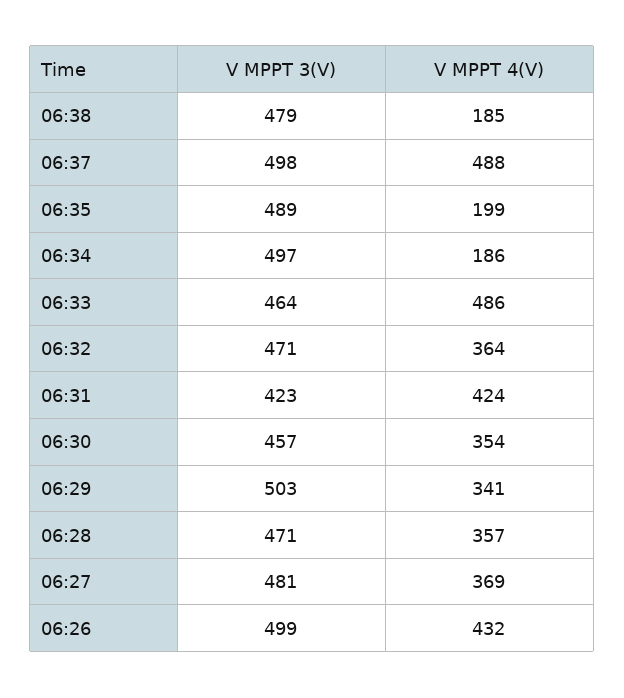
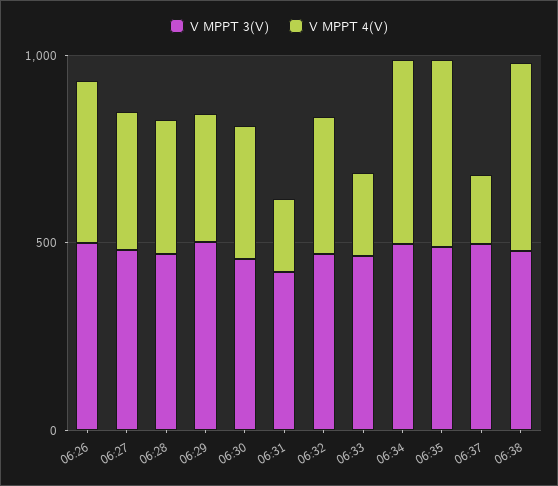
V MPPT 4(V), 06:38: 185 -> 500
V MPPT 4(V), 06:37: 488 -> 200
V MPPT 4(V), 06:35: 199 -> 500
V MPPT 4(V), 06:34: 186 -> 500
V MPPT 4(V), 06:33: 486 -> 200
V MPPT 4(V), 06:31: 424 -> 200

